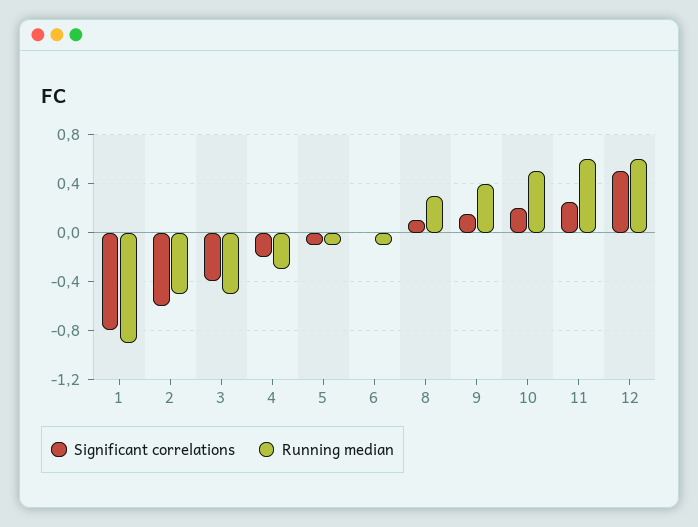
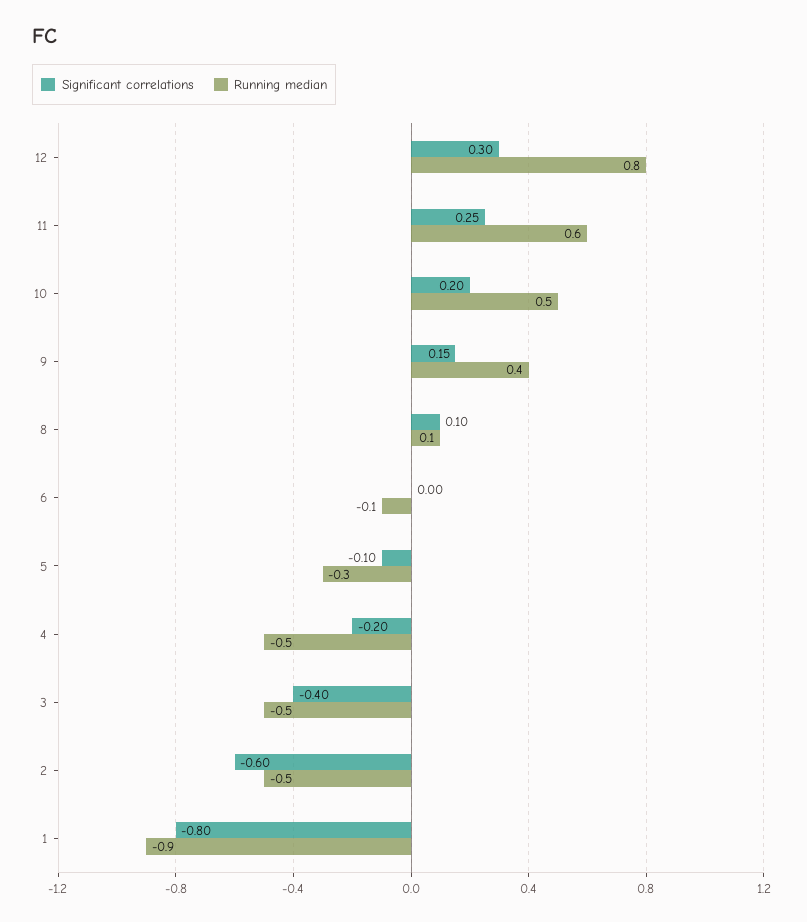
Running median, 4: -0.3 -> -0.5
Running median, 5: -0.1 -> -0.3
Running median, 8: 0.3 -> 0.1
Significant correlations, 12: 0.5 -> 0.3
Running median, 12: 0.6 -> 0.8

